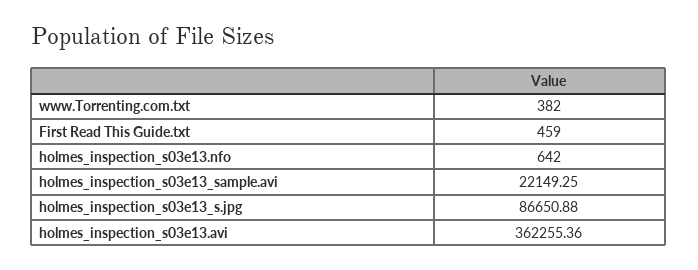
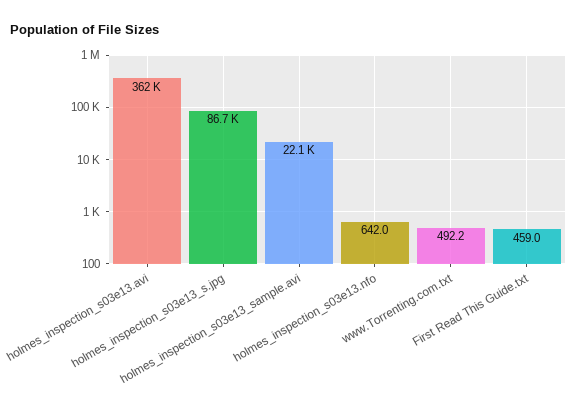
www.Torrenting.com.txt: 382 -> 492.2

